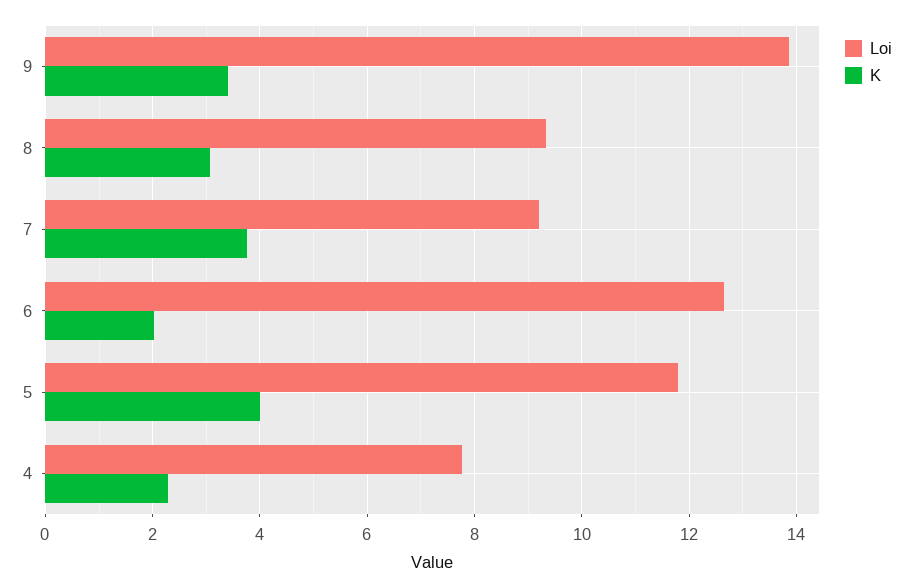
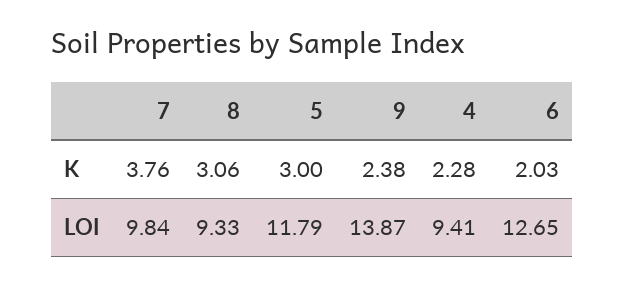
K, 9: 3.4 -> 2.38
Loi, 7: 9.2 -> 9.84
K, 5: 4 -> 3
Loi, 4: 7.8 -> 9.41

